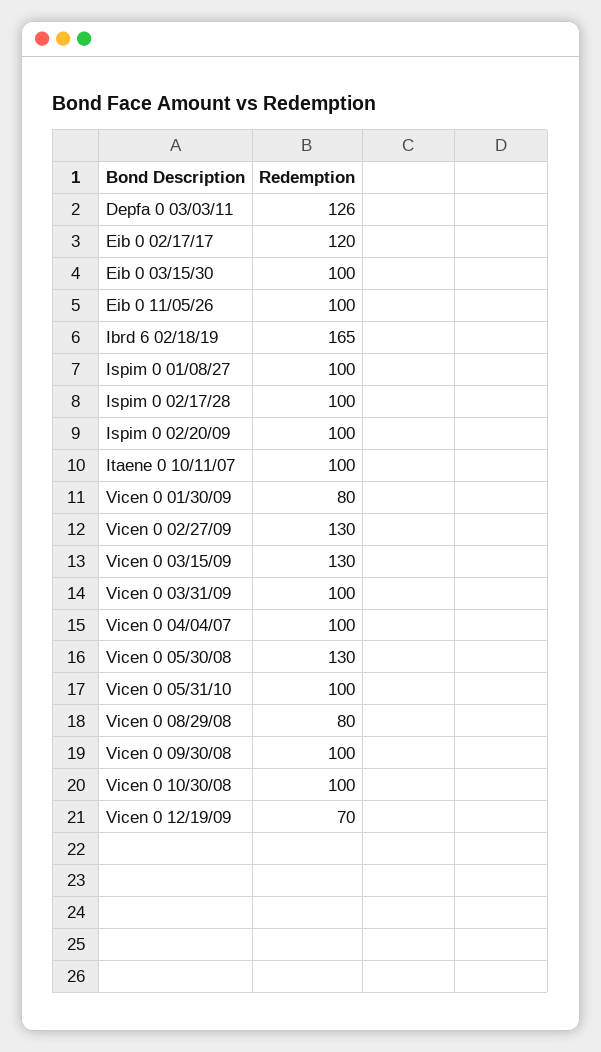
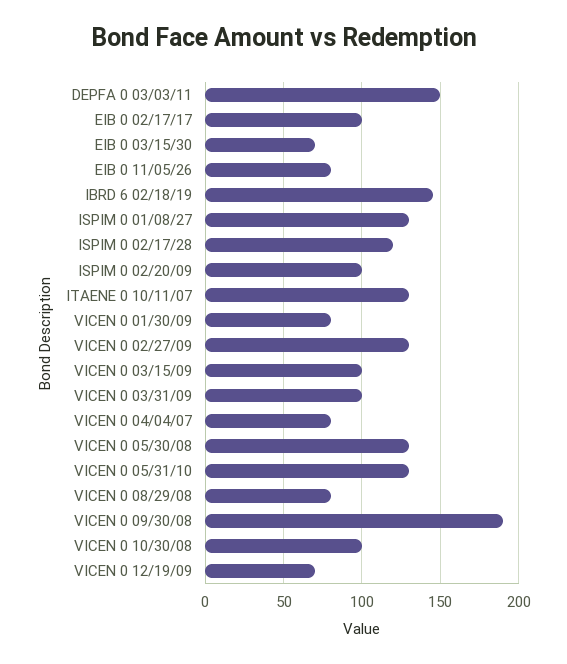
Depfa 0 03/03/11: 126 -> 150
Eib 0 02/17/17: 120 -> 100
Eib 0 03/15/30: 100 -> 70
Eib 0 11/05/26: 100 -> 80
Ibrd 6 02/18/19: 165 -> 145
Ispim 0 01/08/27: 100 -> 130
Ispim 0 02/17/28: 100 -> 120
Itaene 0 10/11/07: 100 -> 130
Vicen 0 03/15/09: 130 -> 100
Vicen 0 04/04/07: 100 -> 80
Vicen 0 05/31/10: 100 -> 130
Vicen 0 09/30/08: 100 -> 190

